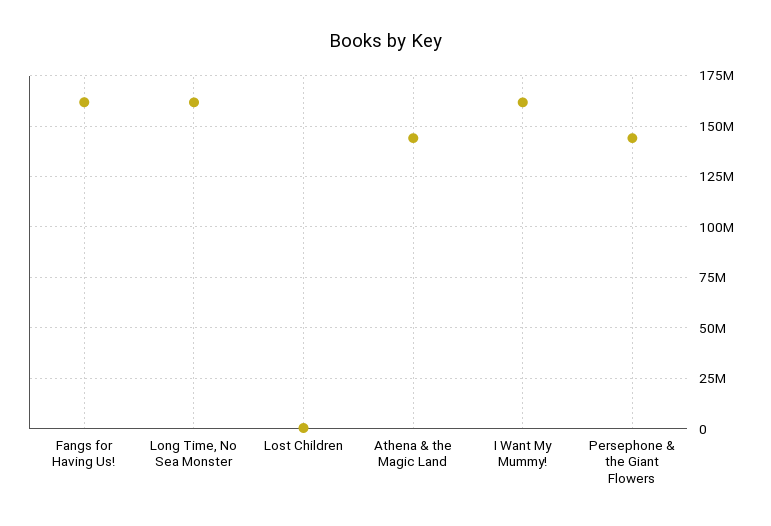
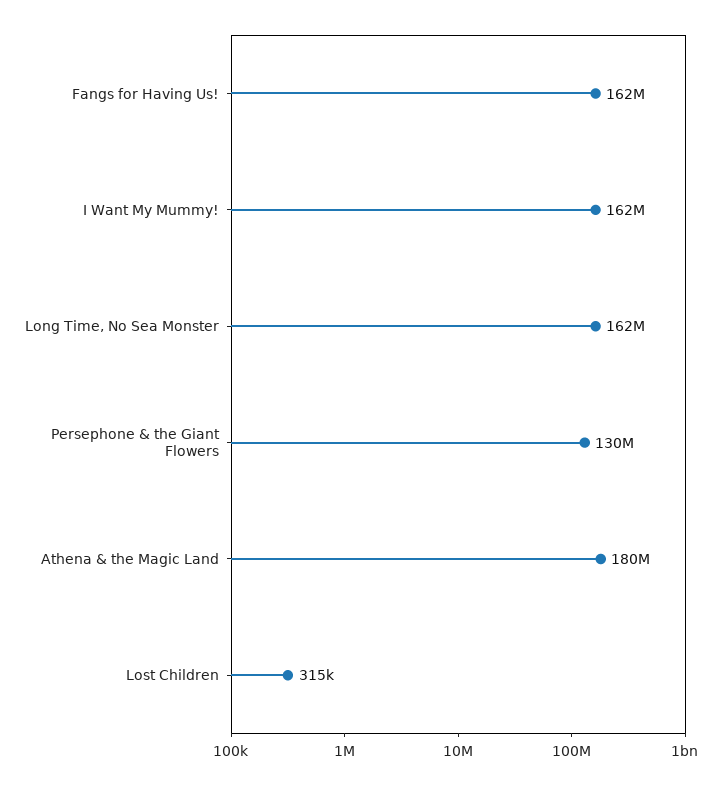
Athena & the Magic Land: 145000000 -> 180000000
Persephone & the Giant Flowers: 145000000 -> 130000000

